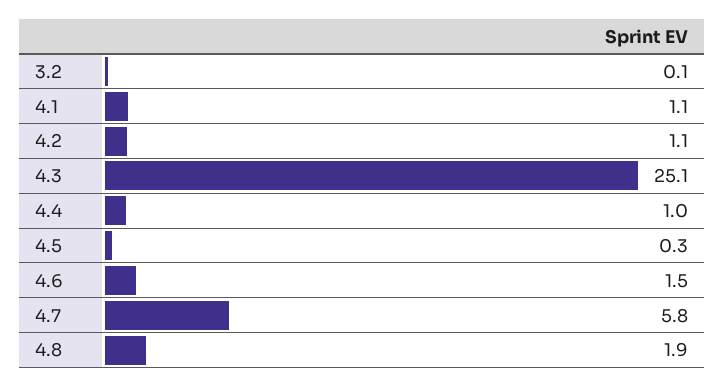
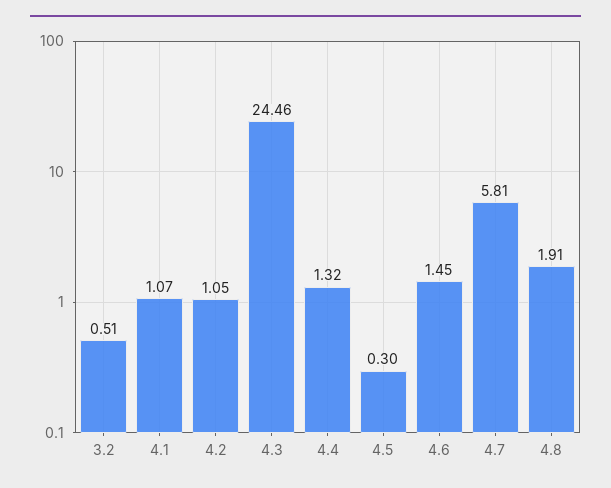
3.2: 0.1 -> 0.51
4.3: 25.1 -> 24.46
4.4: 1 -> 1.32

